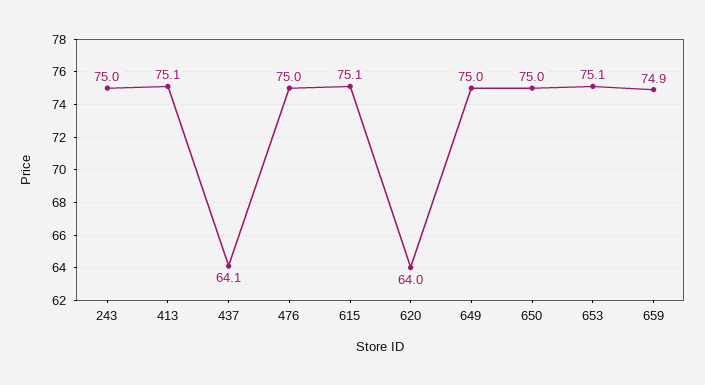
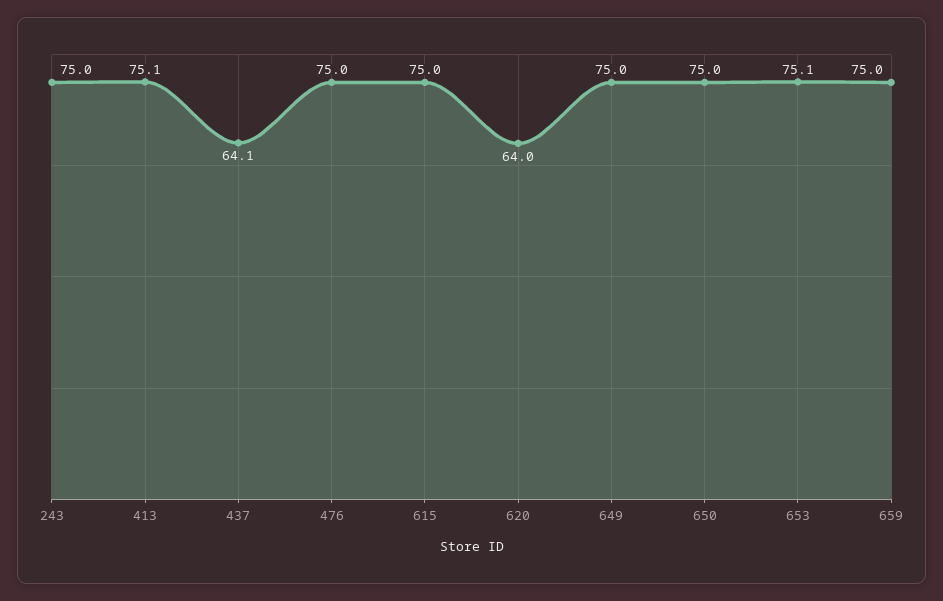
615: 75.1 -> 75
659: 74.9 -> 75

